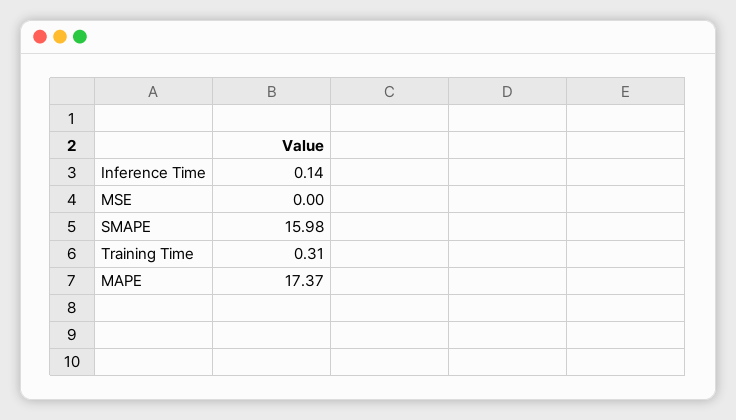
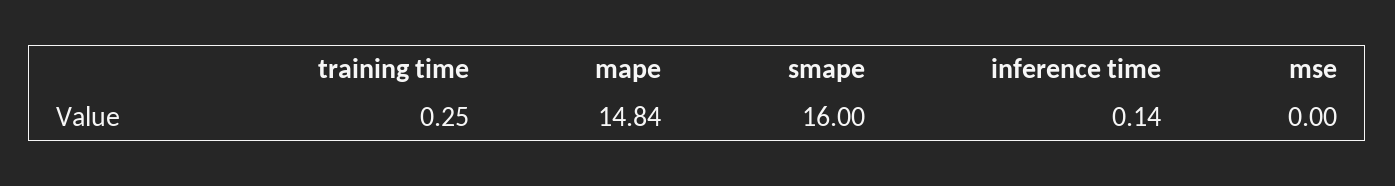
SMAPE: 15.98 -> 16
Training Time: 0.31 -> 0.25
MAPE: 17.37 -> 14.84

